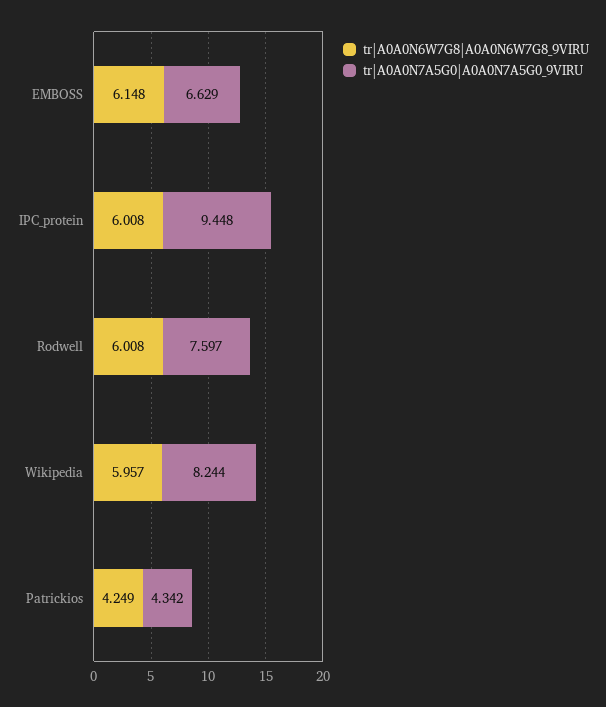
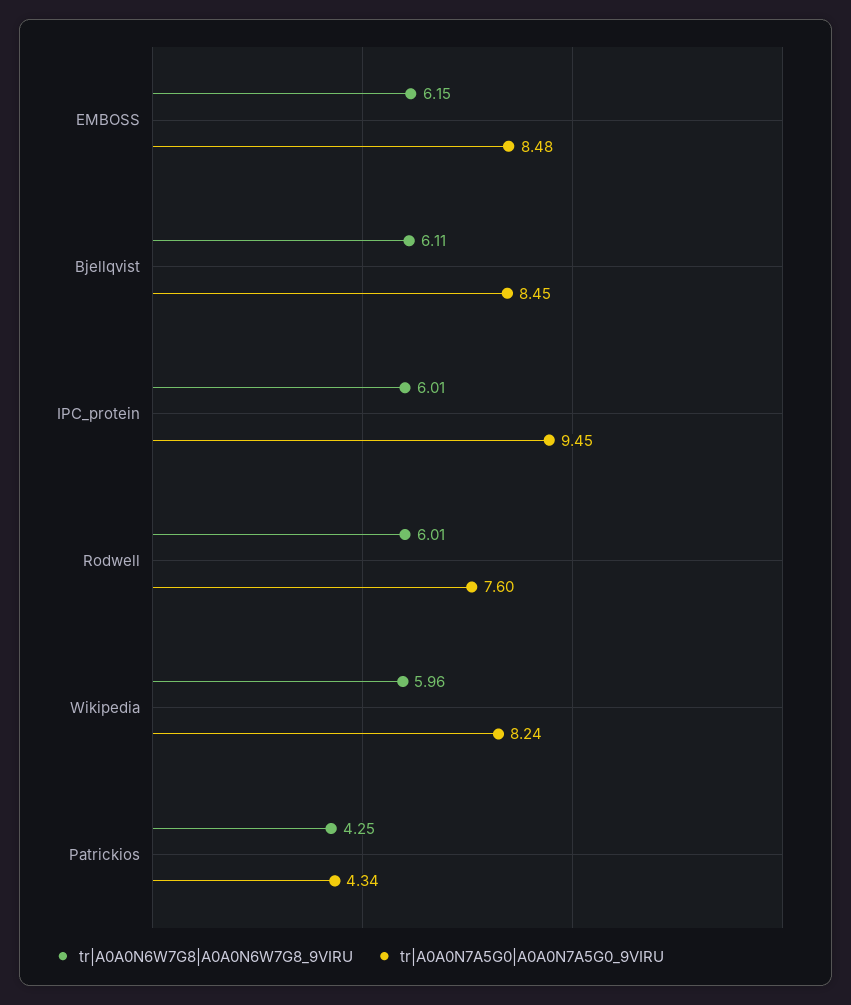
tr|A0A0N7A5G0|A0A0N7A5G0_9VIRU, EMBOSS: 6.629 -> 8.48
tr|A0A0N6W7G8|A0A0N6W7G8_9VIRU, Bjellqvist: none -> 6.11
tr|A0A0N7A5G0|A0A0N7A5G0_9VIRU, Bjellqvist: none -> 8.45

